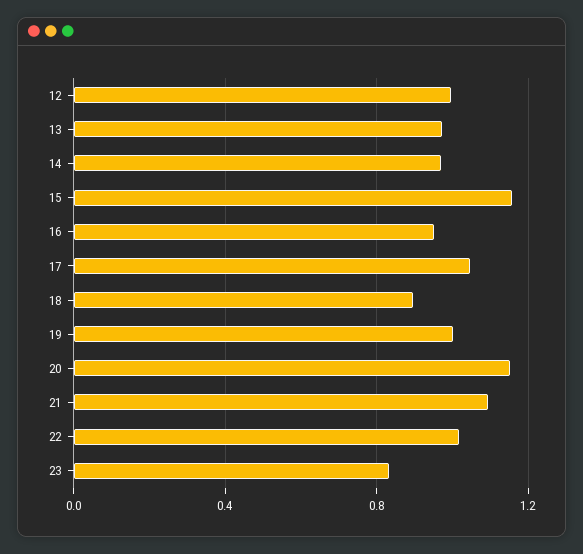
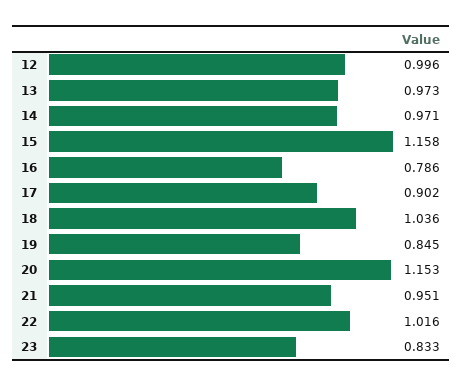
16: 0.95 -> 0.786
17: 1.05 -> 0.902
18: 0.9 -> 1.036
19: 1 -> 0.845
21: 1.1 -> 0.951

